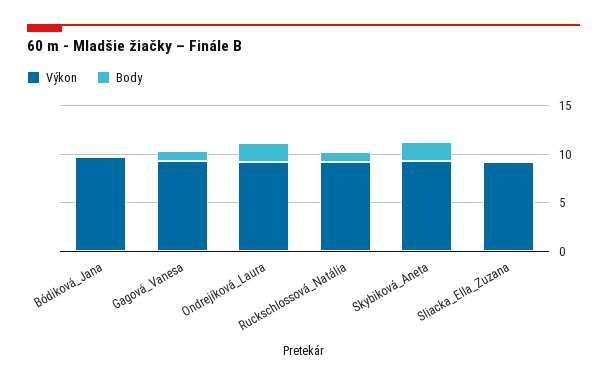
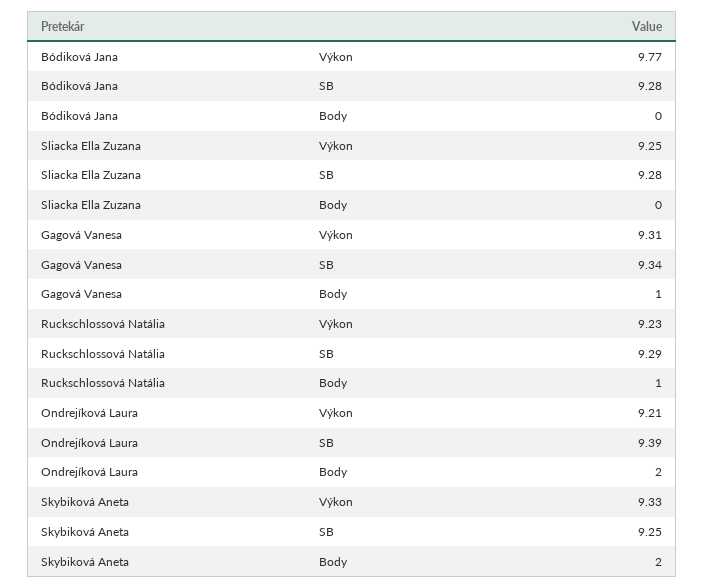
SB, Bódiková_Jana: none -> 9.28
SB, Sliacka_Ella_Zuzana: none -> 9.28
SB, Gagová_Vanesa: none -> 9.34
SB, Ruckschlossová_Natália: none -> 9.29
SB, Ondrejíková_Laura: none -> 9.39
SB, Skybiková_Aneta: none -> 9.25

